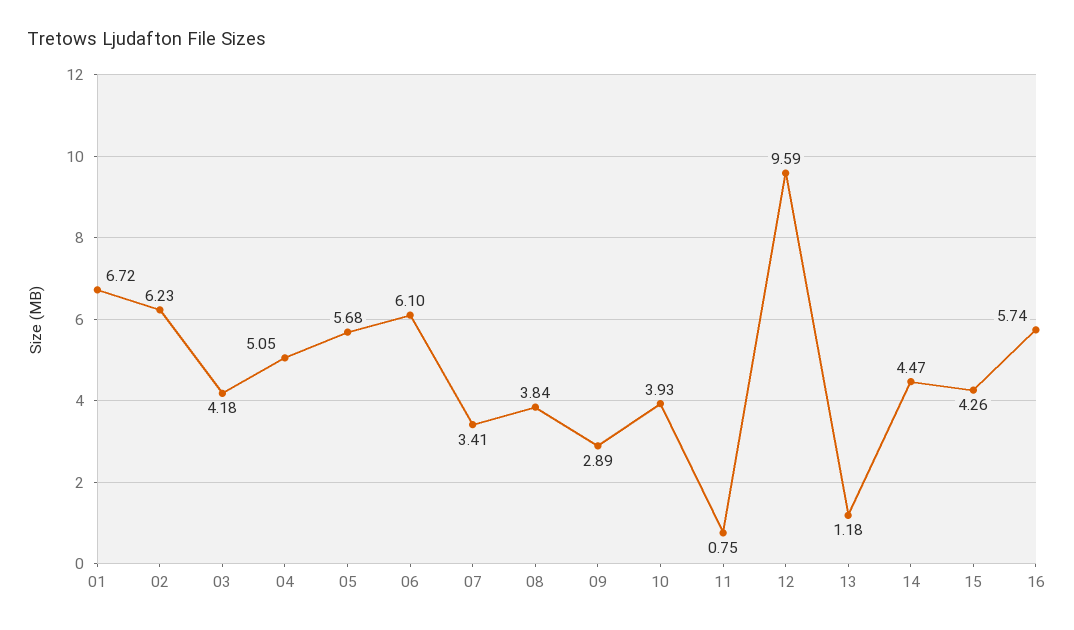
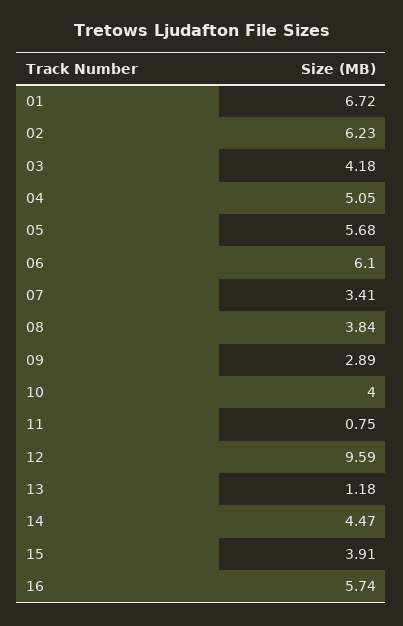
10: 3.93 -> 4
15: 4.26 -> 3.91

